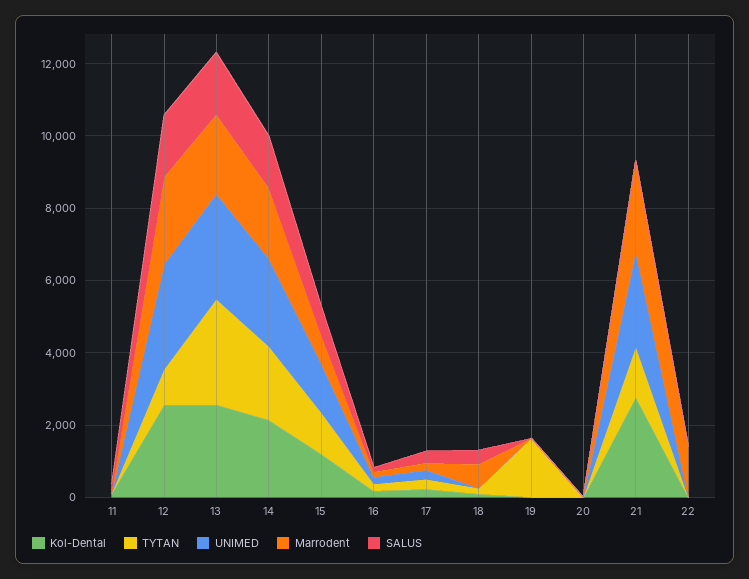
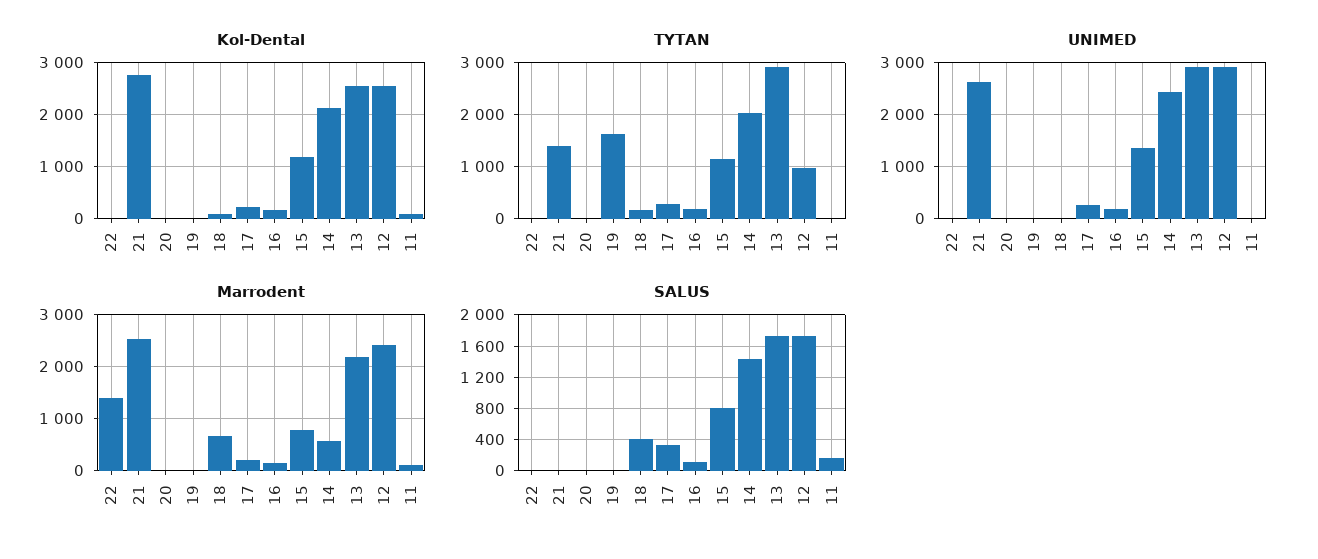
Marrodent, 14: 2000 -> 600

